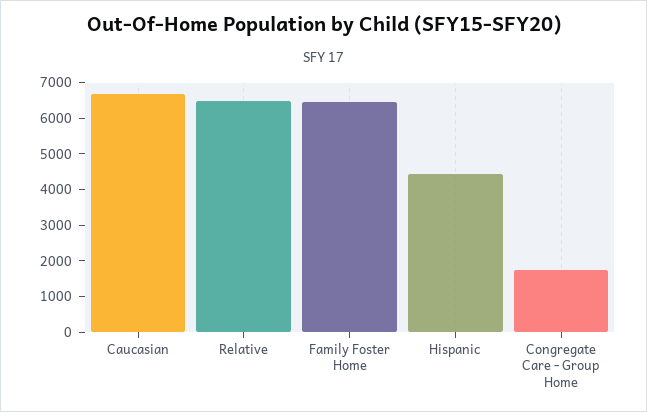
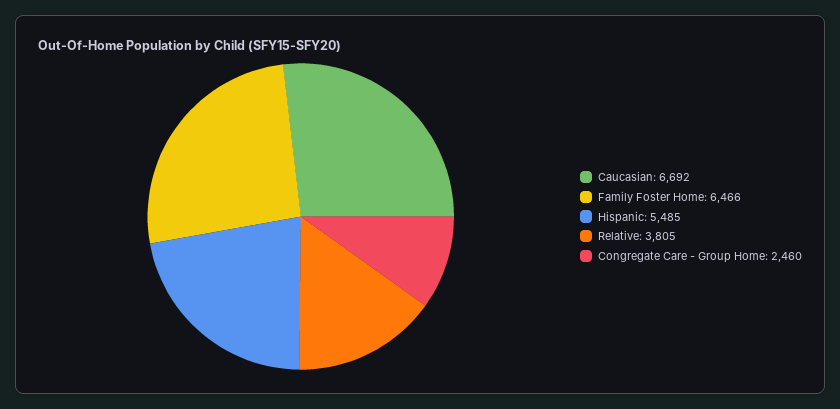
Relative: 6500 -> 3805
Hispanic: 4500 -> 5485
Congregate Care - Group Home: 1750 -> 2460

